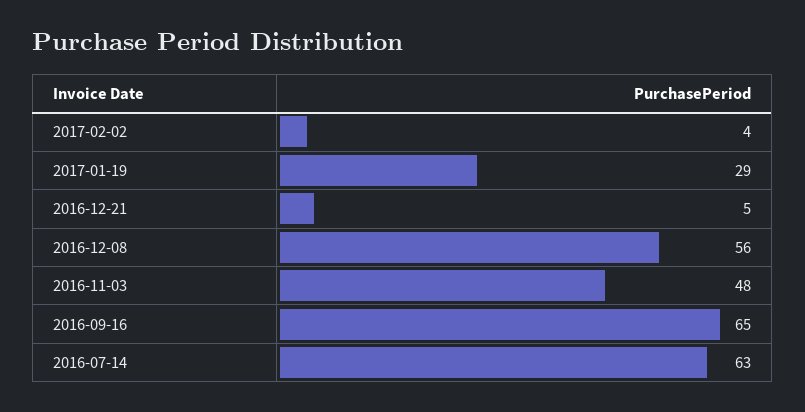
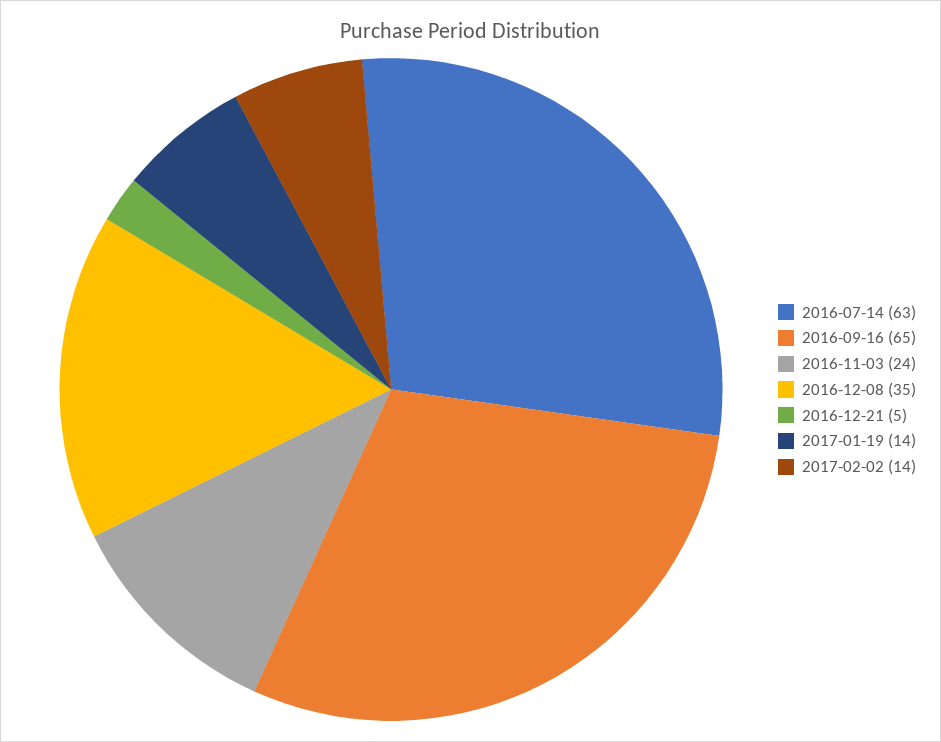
2017-02-02: 4 -> 14
2017-01-19: 29 -> 14
2016-12-08: 56 -> 35
2016-11-03: 48 -> 24

